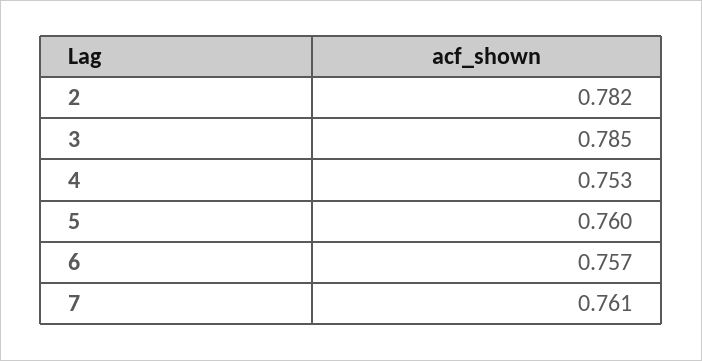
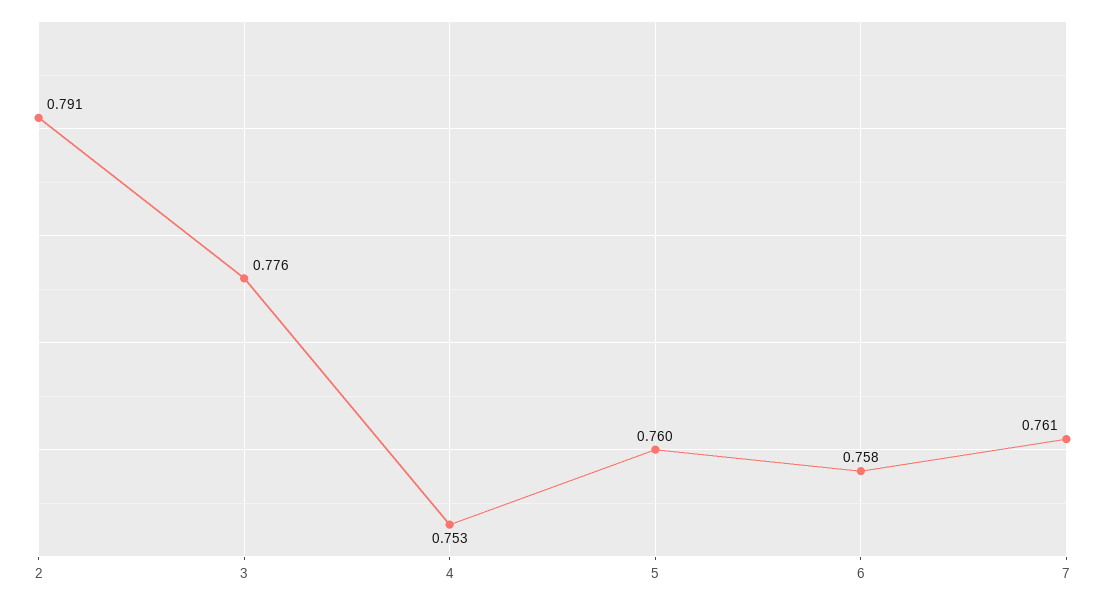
2: 0.782 -> 0.791
3: 0.785 -> 0.776
6: 0.757 -> 0.758

